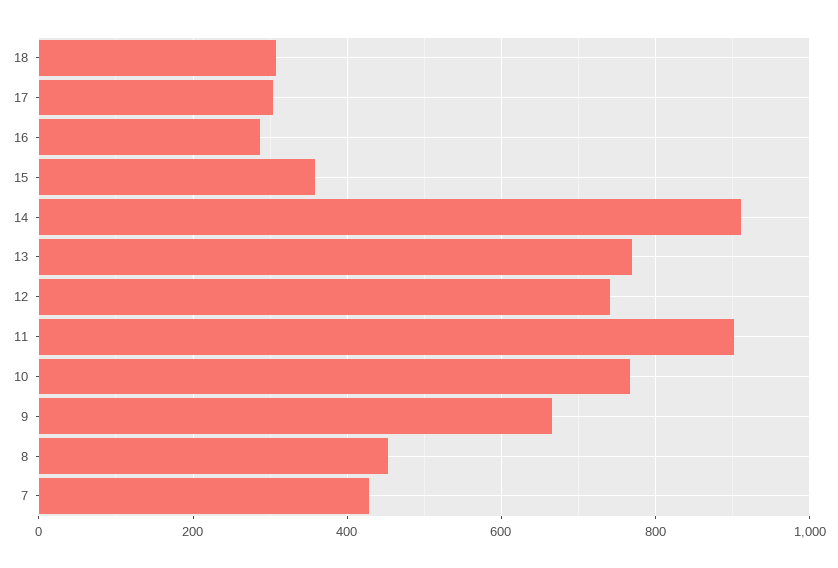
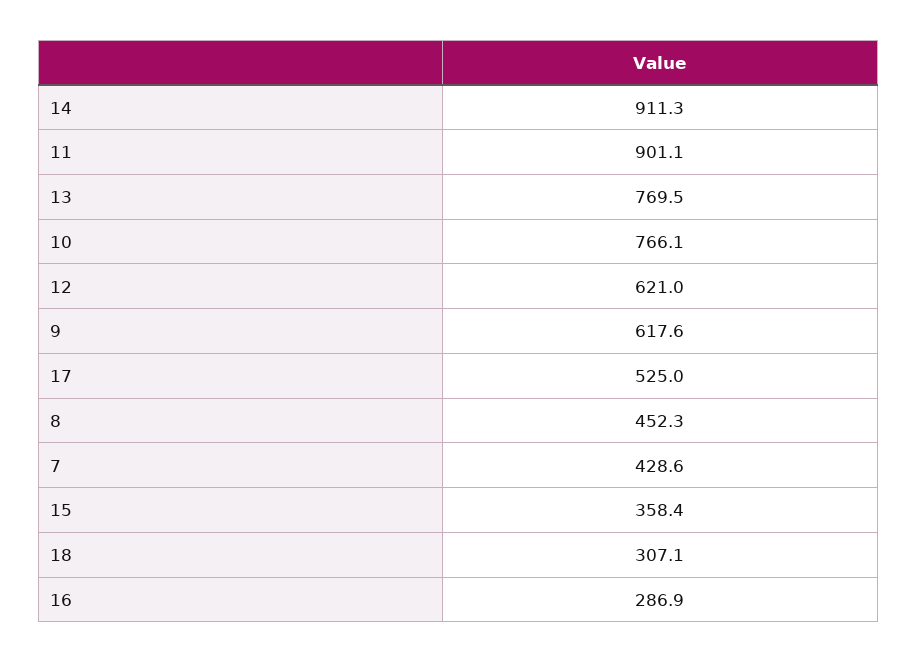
17: 300 -> 525
12: 740 -> 621
9: 660 -> 617.6

